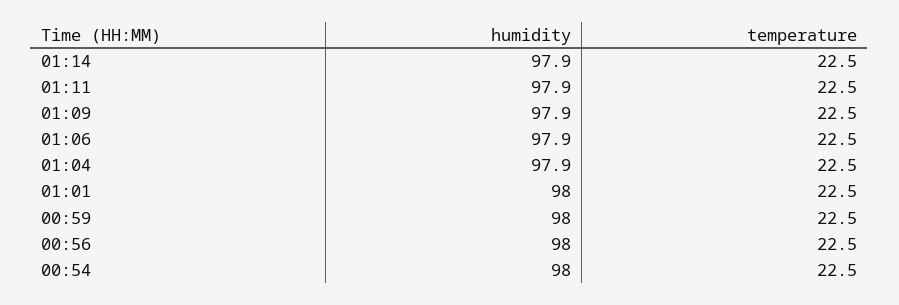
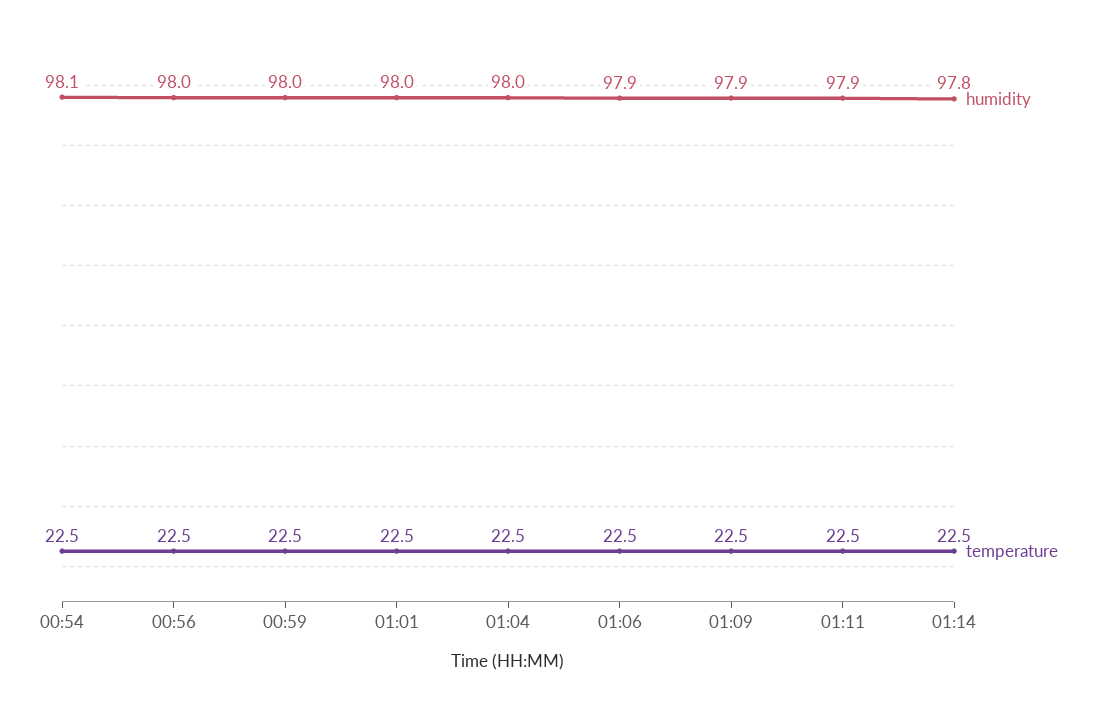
humidity, 01:14: 97.9 -> 97.8
humidity, 01:04: 97.9 -> 98
humidity, 00:54: 98 -> 98.1

